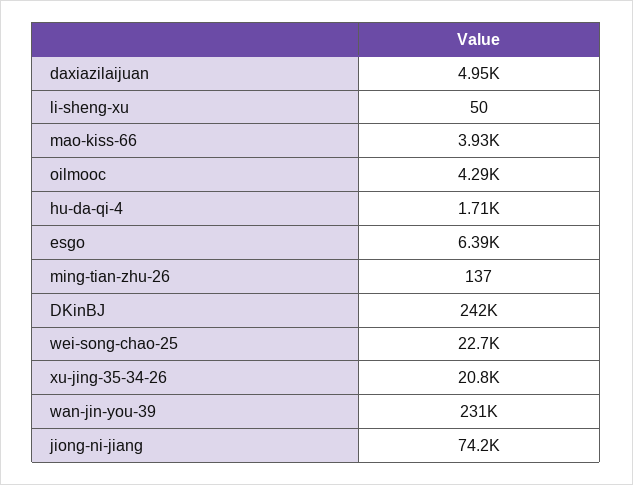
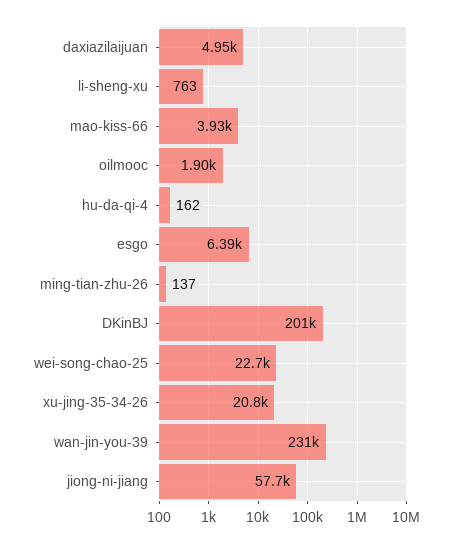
li-sheng-xu: 50 -> 763
oilmooc: 4290 -> 1900
hu-da-qi-4: 1710 -> 162
DKinBJ: 242000 -> 201000
jiong-ni-jiang: 74200 -> 57700

